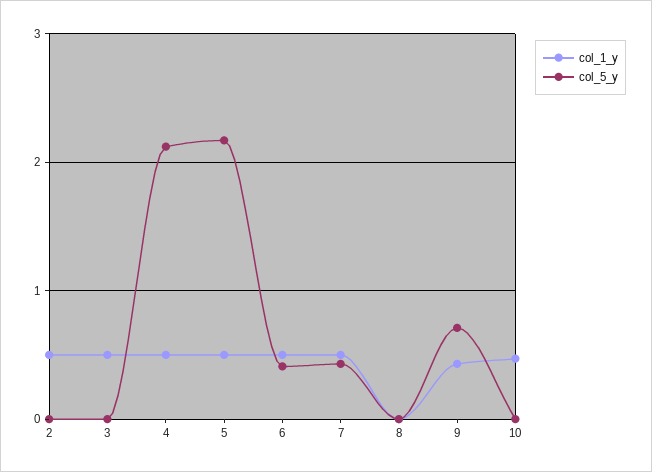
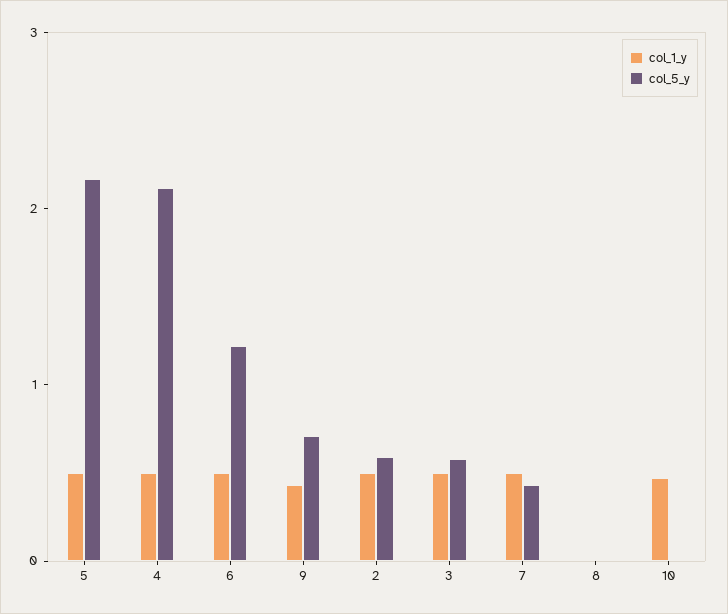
col_5_y, 2: 0 -> 0.6
col_5_y, 3: 0 -> 0.6
col_5_y, 6: 0.4 -> 1.2

